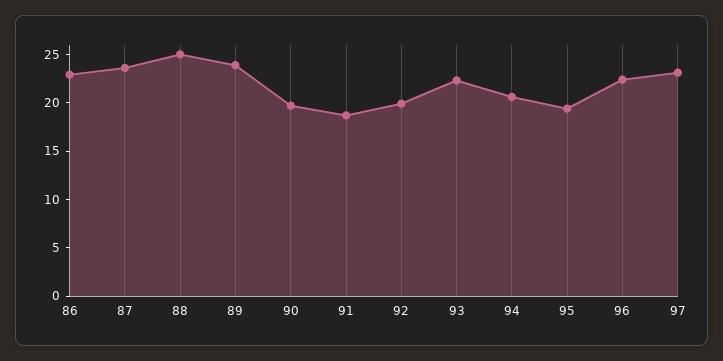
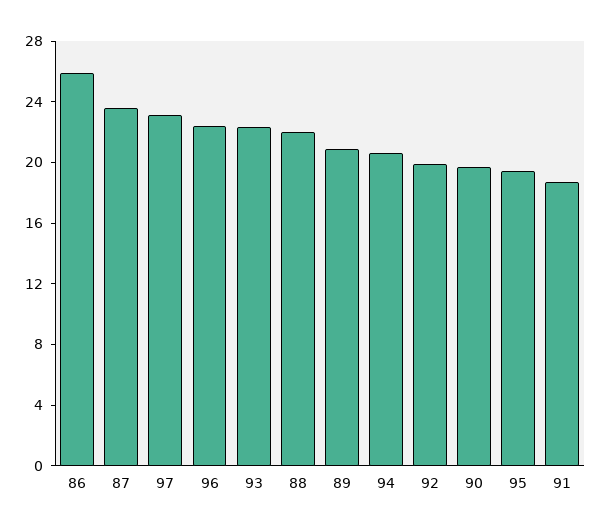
86: 23 -> 26
88: 25 -> 22
89: 24 -> 21

